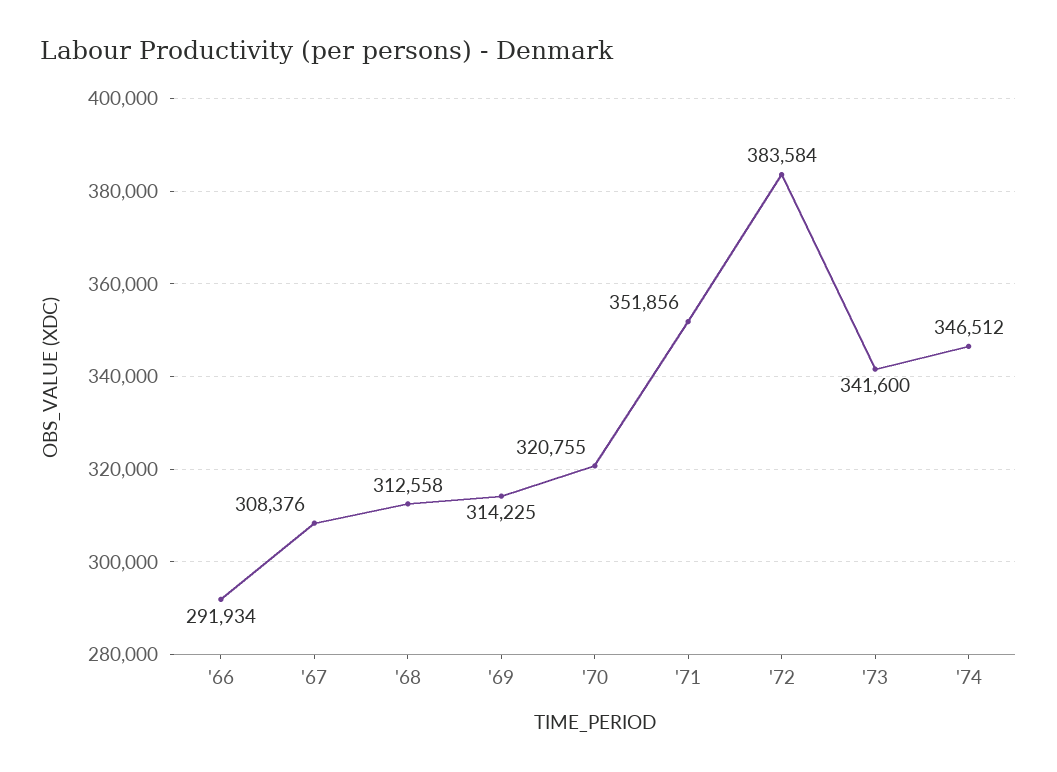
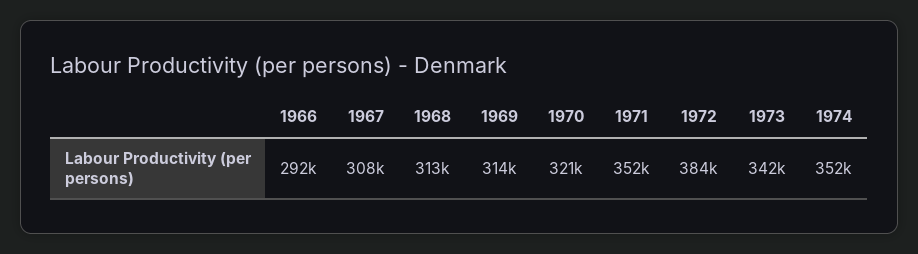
'74: 346512 -> 352000

